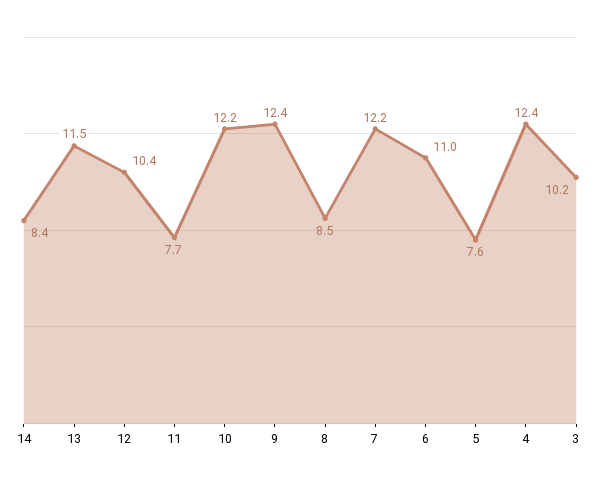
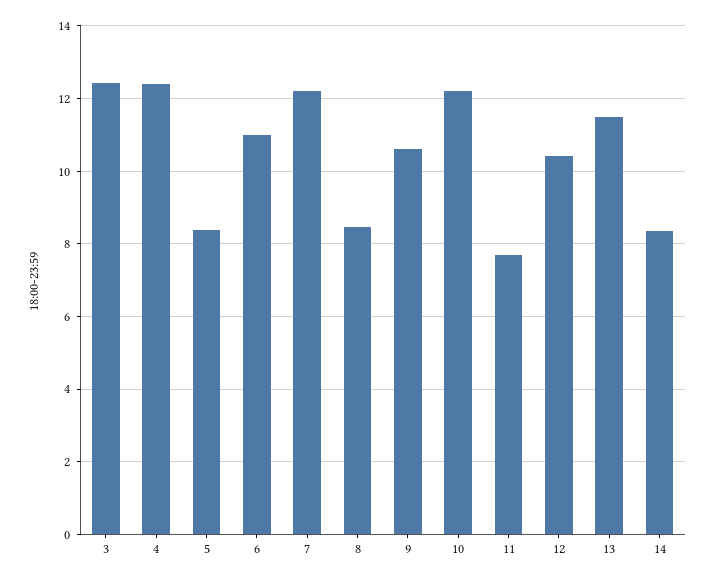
9: 12.4 -> 10.6
5: 7.6 -> 8.4
3: 10.2 -> 12.4

